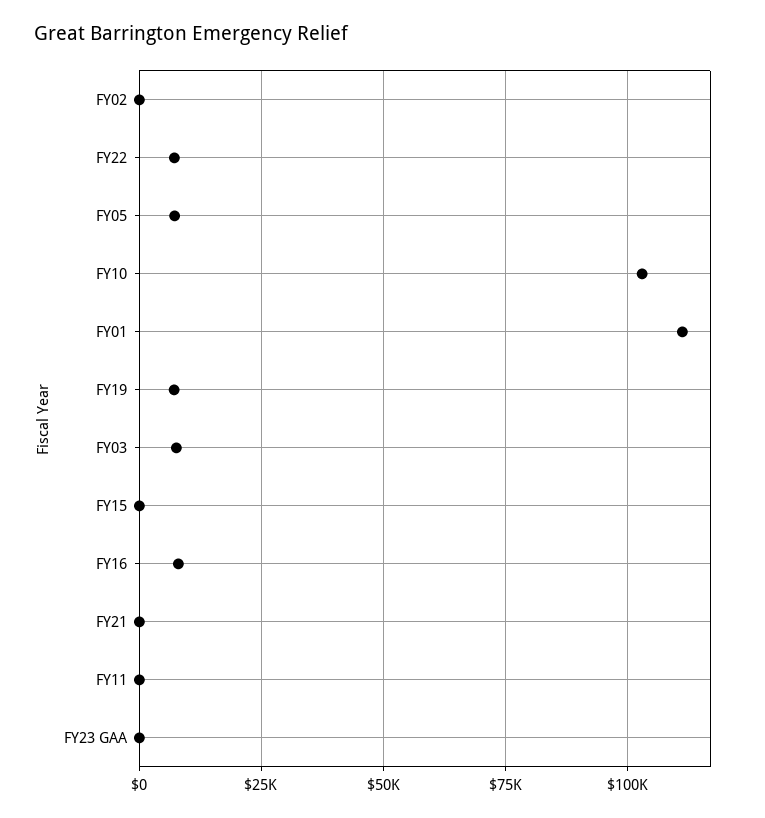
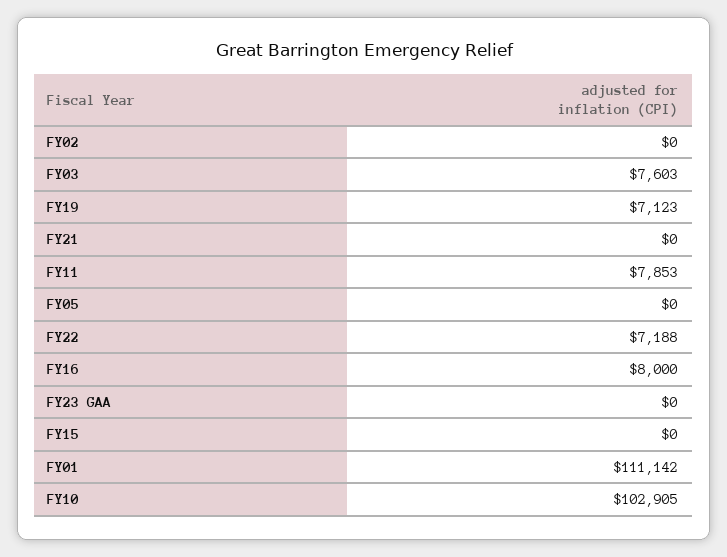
FY05: 7500 -> 0
FY11: 0 -> 7853

